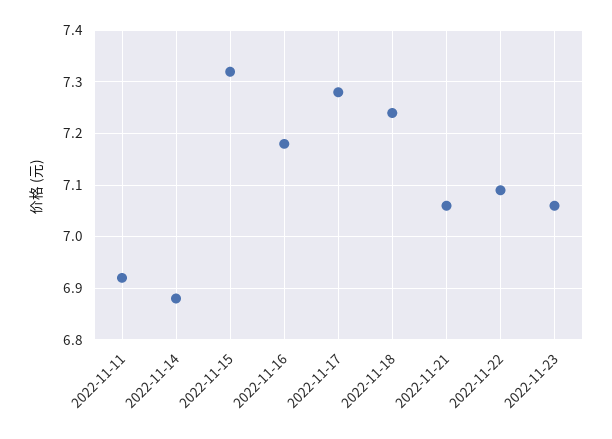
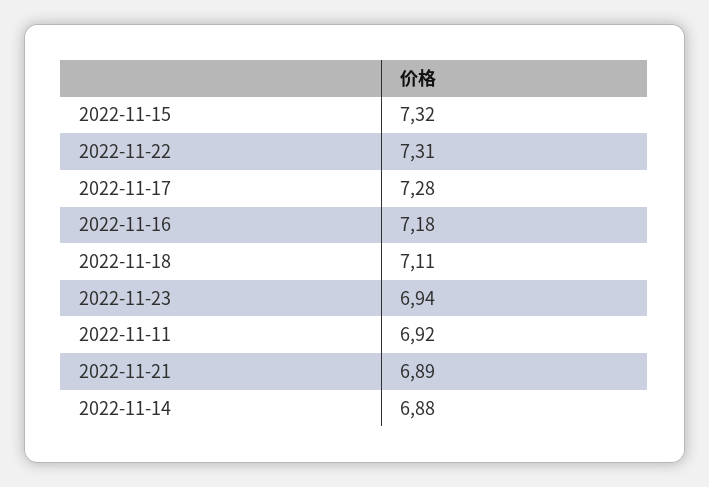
2022-11-18: 7.25 -> 7.11
2022-11-21: 7.05 -> 6.89
2022-11-22: 7.1 -> 7.31
2022-11-23: 7.05 -> 6.94

